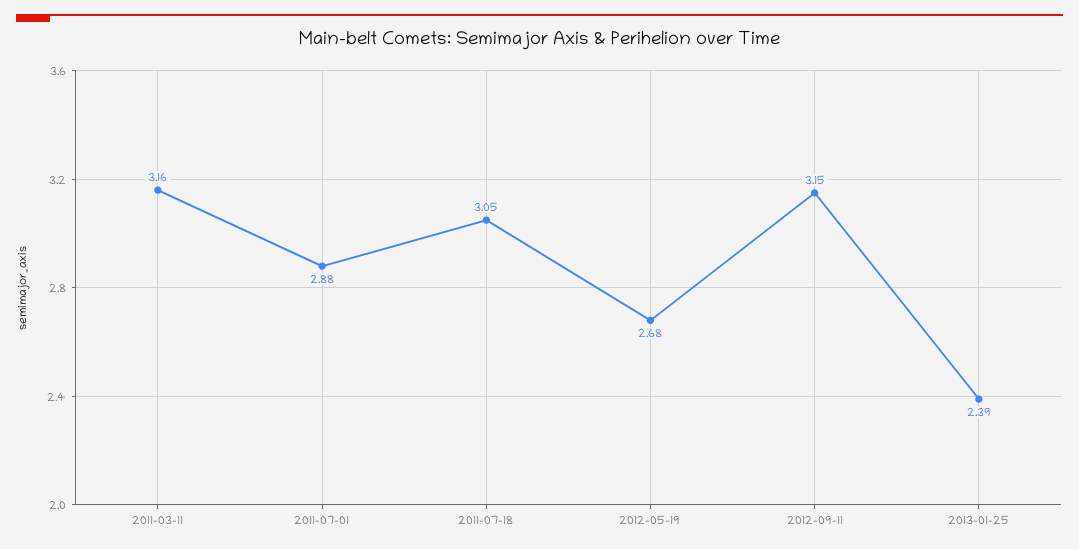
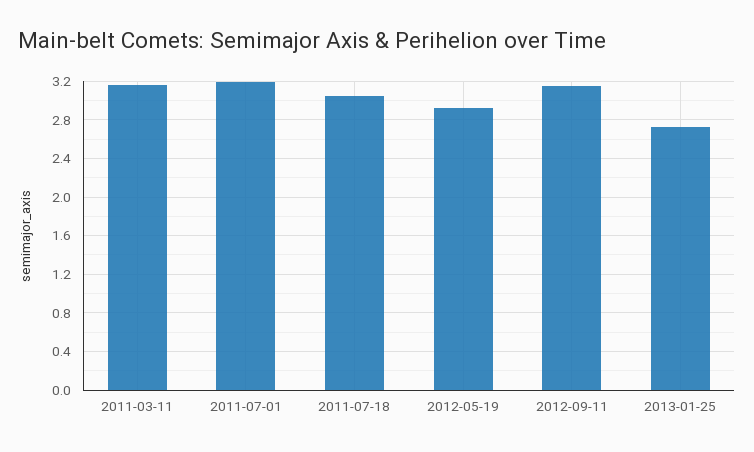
2011-07-01: 2.88 -> 3.2
2012-05-19: 2.68 -> 2.9
2013-01-25: 2.39 -> 2.7

